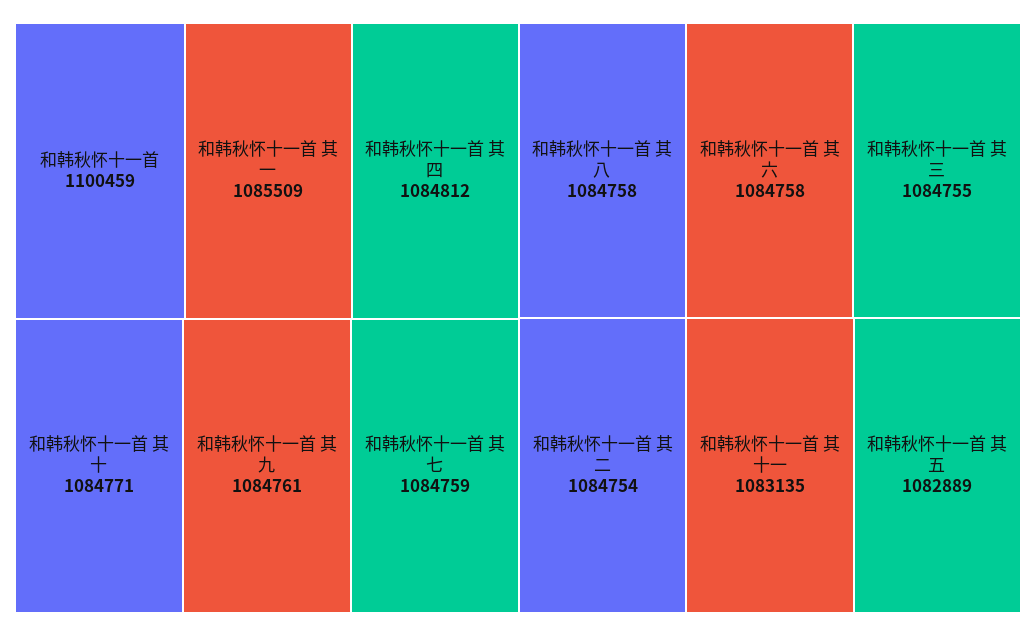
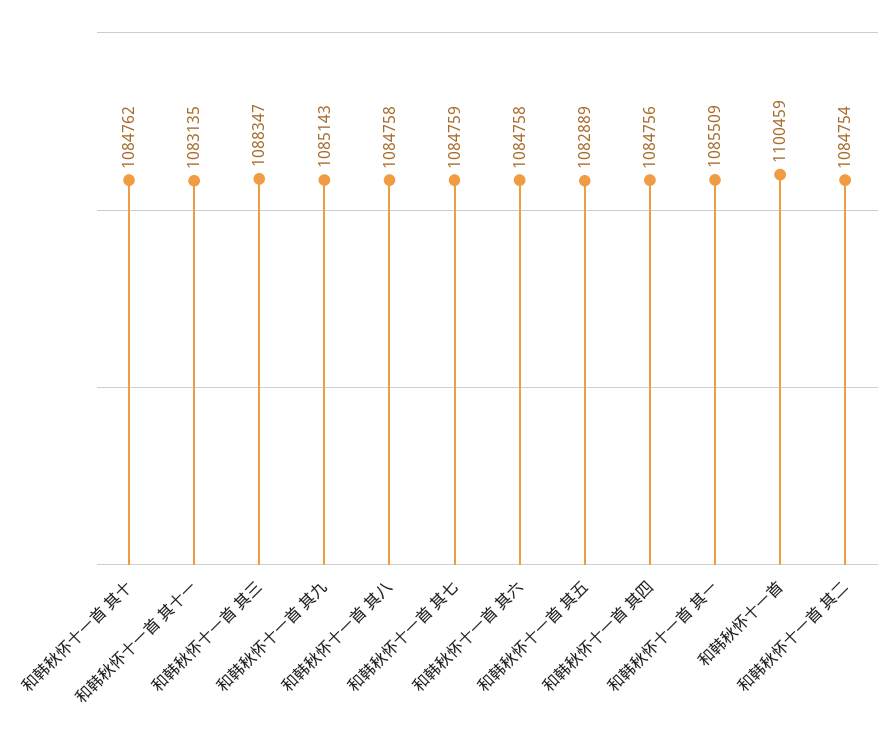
和韩秋怀十一首 其四: 1084812 -> 1084756
和韩秋怀十一首 其十: 1084771 -> 1084762
和韩秋怀十一首 其九: 1084761 -> 1085143
和韩秋怀十一首 其三: 1084755 -> 1088347

